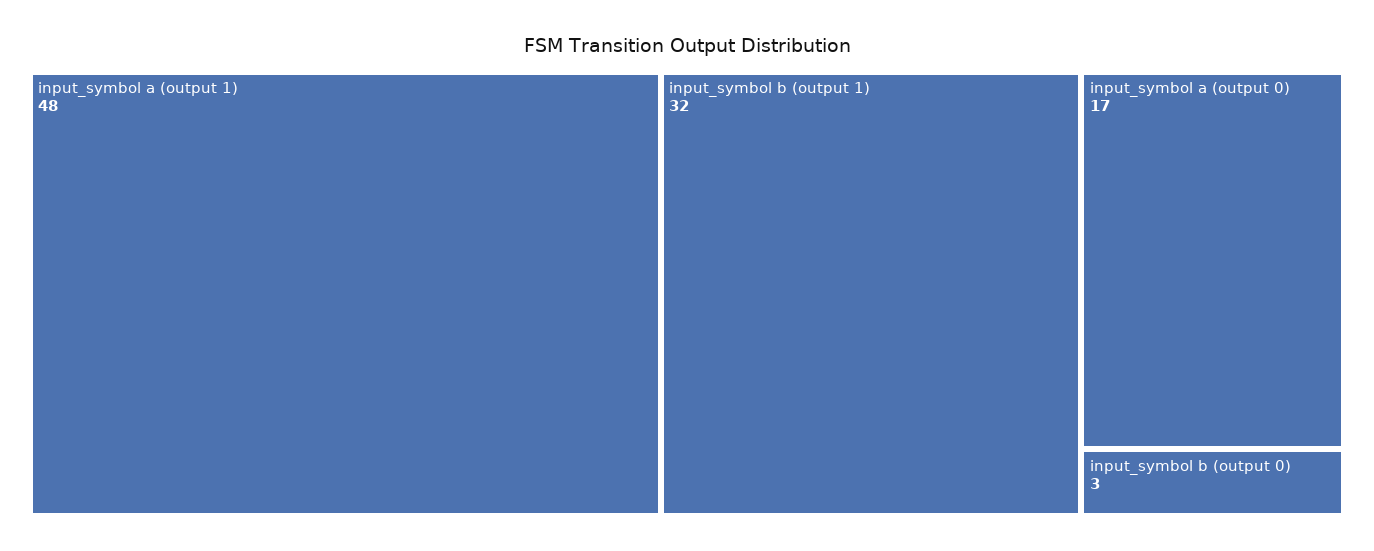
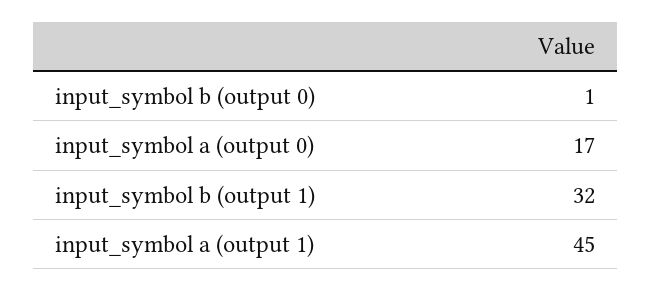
input_symbol a (output 1): 48 -> 45
input_symbol b (output 0): 3 -> 1

